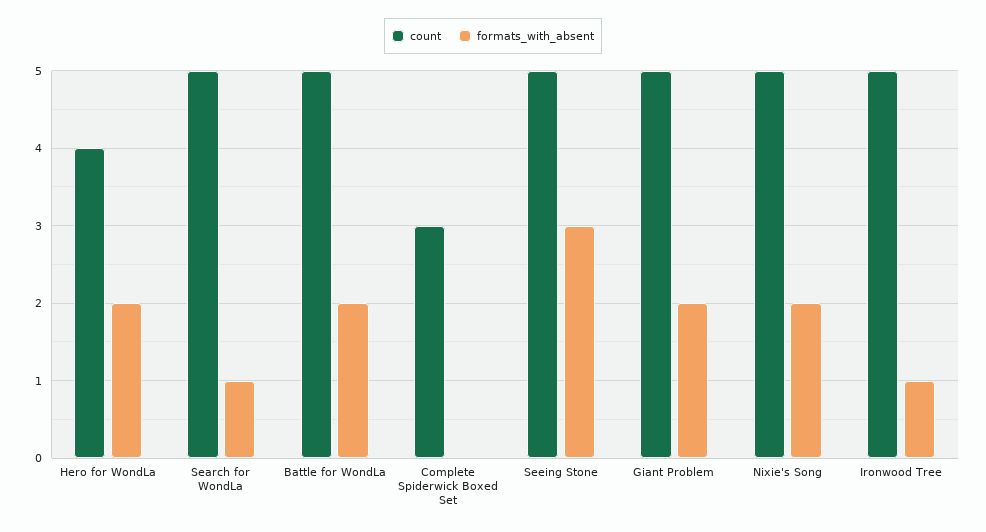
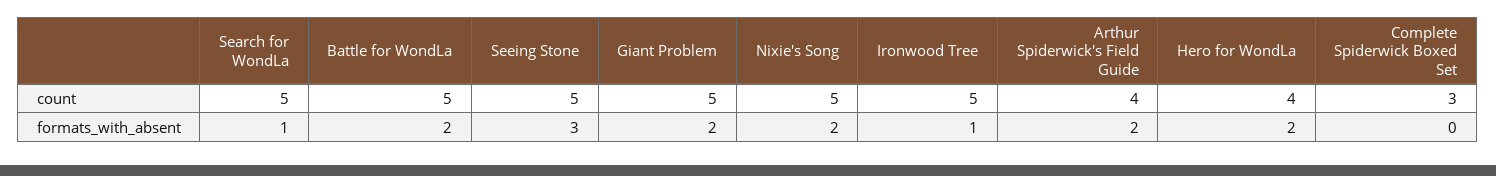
count, Arthur Spiderwick's Field Guide: none -> 4
formats_with_absent, Arthur Spiderwick's Field Guide: none -> 2

